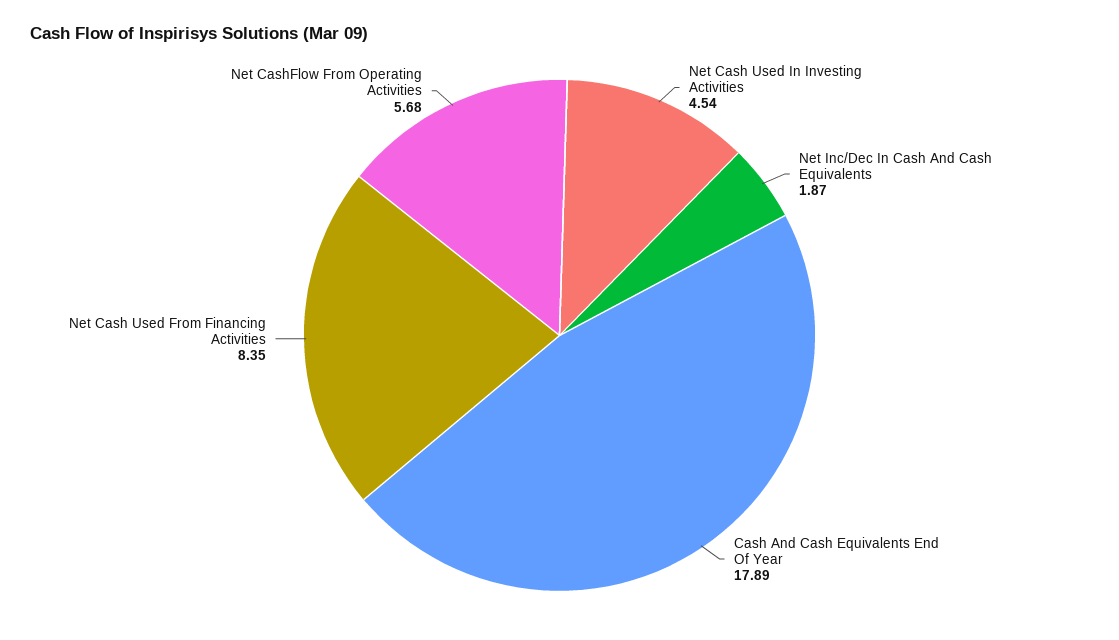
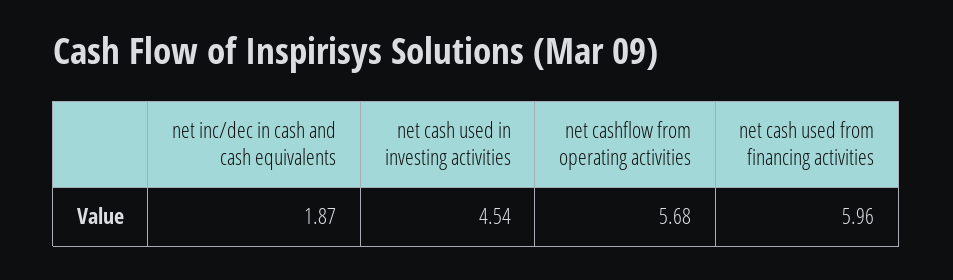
Cash And Cash Equivalents End Of Year: 17.89 -> none
Net Cash Used From Financing Activities: 8.35 -> 5.96

